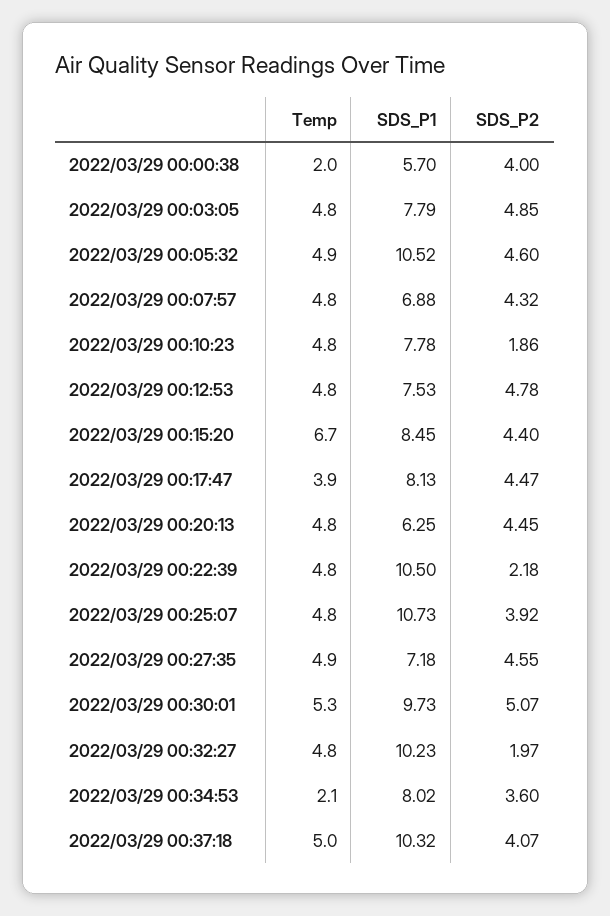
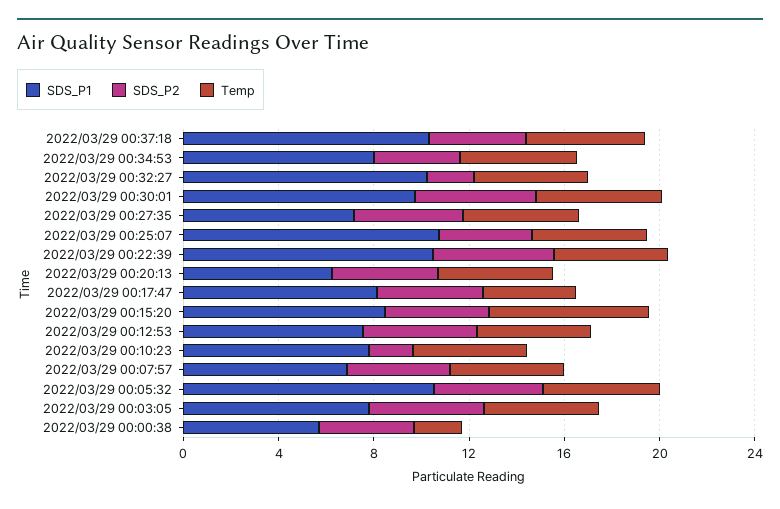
SDS_P2, 2022/03/29 00:22:39: 2.18 -> 5
Temp, 2022/03/29 00:34:53: 2.1 -> 5

